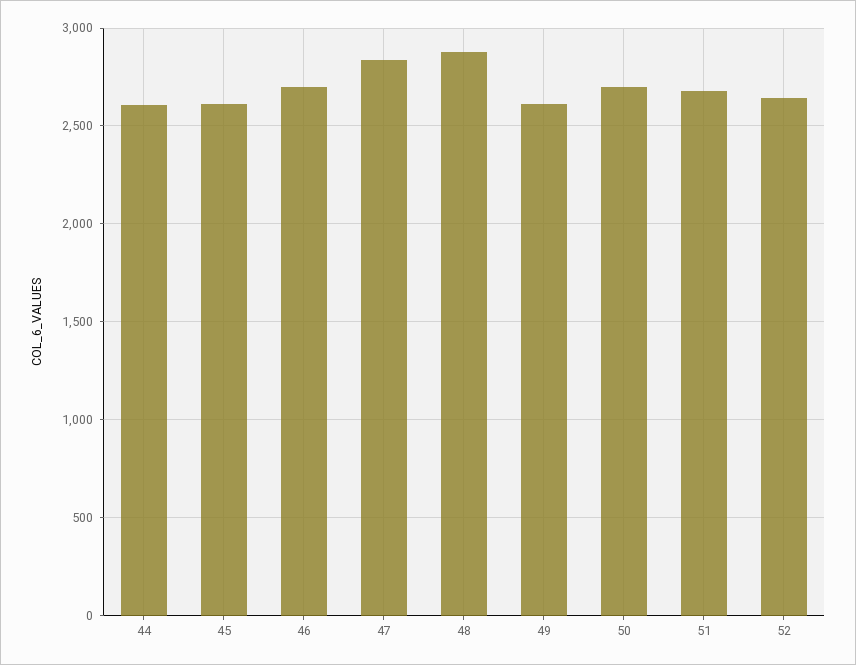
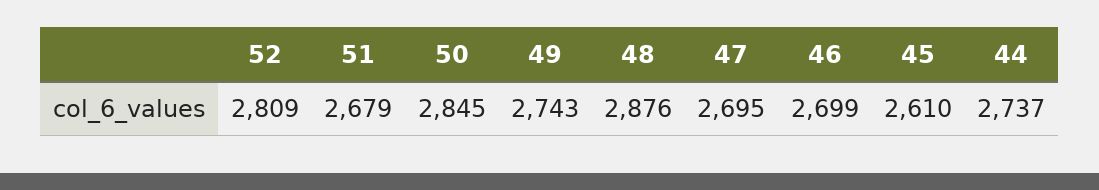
44: 2600 -> 2737
47: 2850 -> 2695
49: 2600 -> 2743
50: 2700 -> 2845
52: 2650 -> 2809

